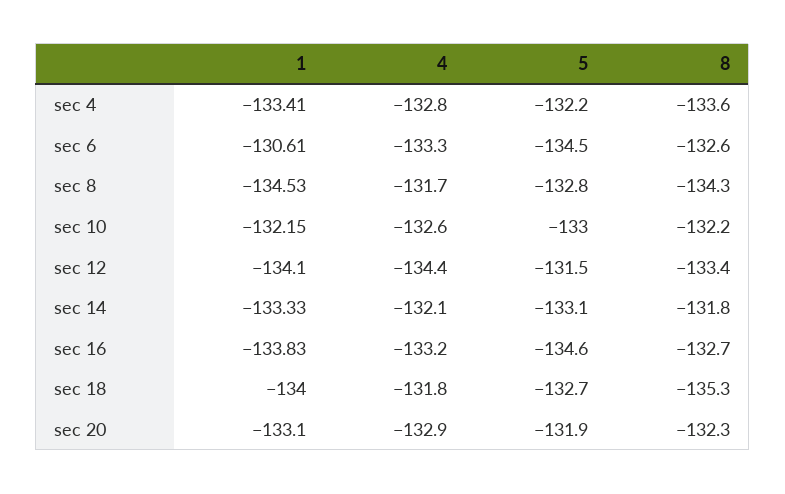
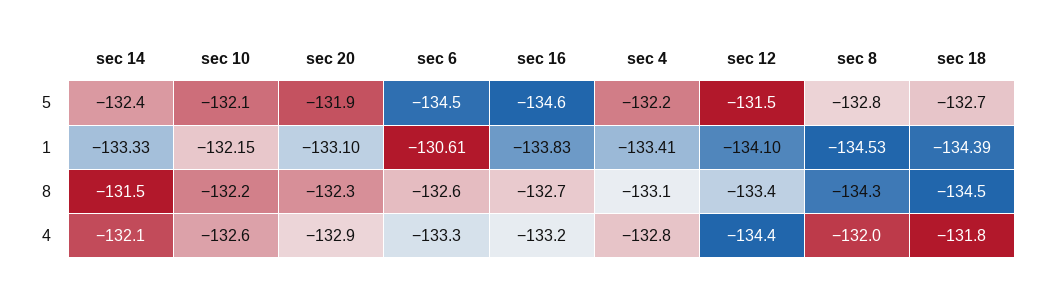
8, sec 4: -133.6 -> -133.1
4, sec 8: -131.7 -> -132
5, sec 10: -133 -> -132.1
5, sec 14: -133.1 -> -132.4
8, sec 14: -131.8 -> -131.5
1, sec 18: -134 -> -134.39
8, sec 18: -135.3 -> -134.5

